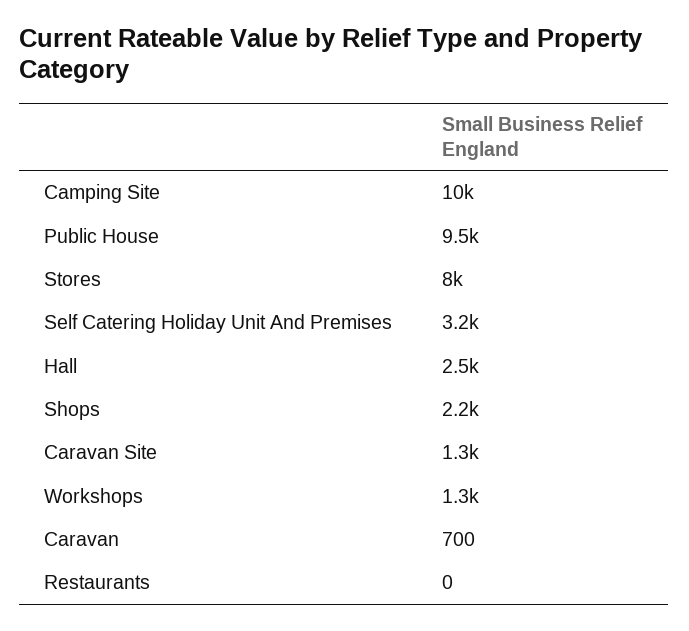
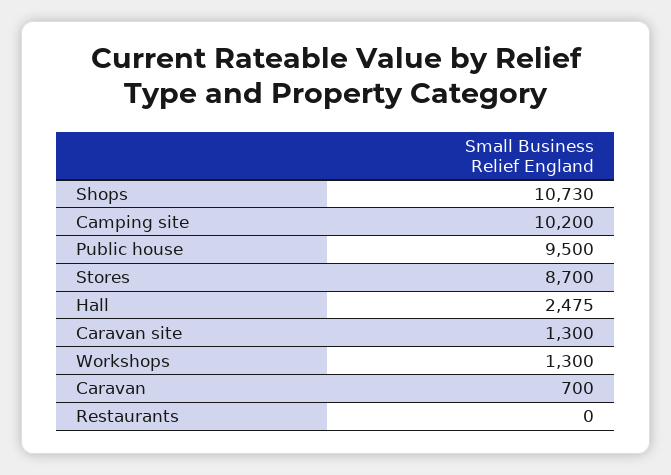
Stores: 8000 -> 8700
Self Catering Holiday Unit And Premises: 3200 -> none
Shops: 2200 -> 10730

